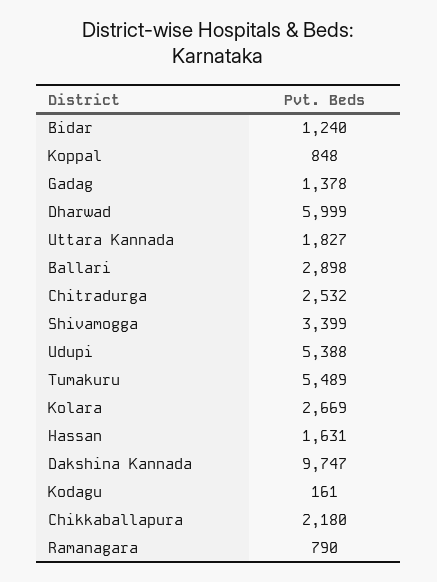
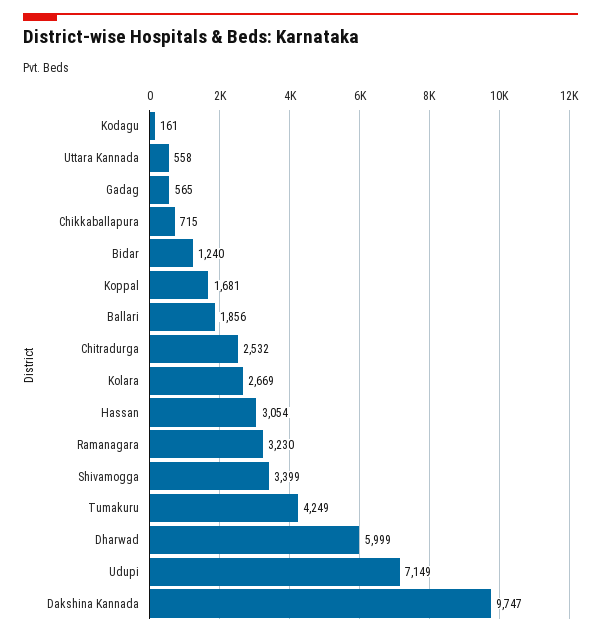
Koppal: 848 -> 1681
Gadag: 1378 -> 565
Uttara Kannada: 1827 -> 558
Ballari: 2898 -> 1856
Udupi: 5388 -> 7149
Tumakuru: 5489 -> 4249
Hassan: 1631 -> 3054
Chikkaballapura: 2180 -> 715
Ramanagara: 790 -> 3230

